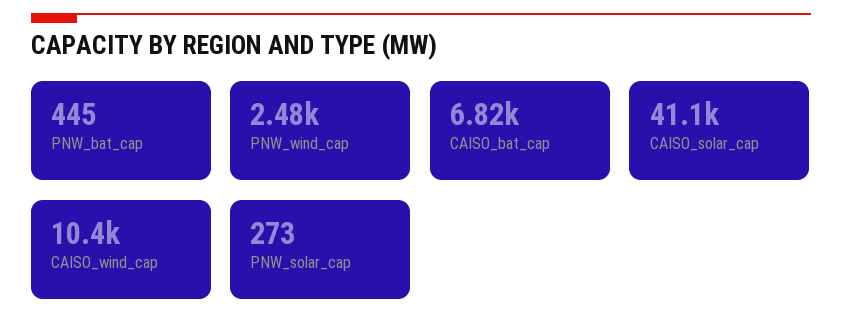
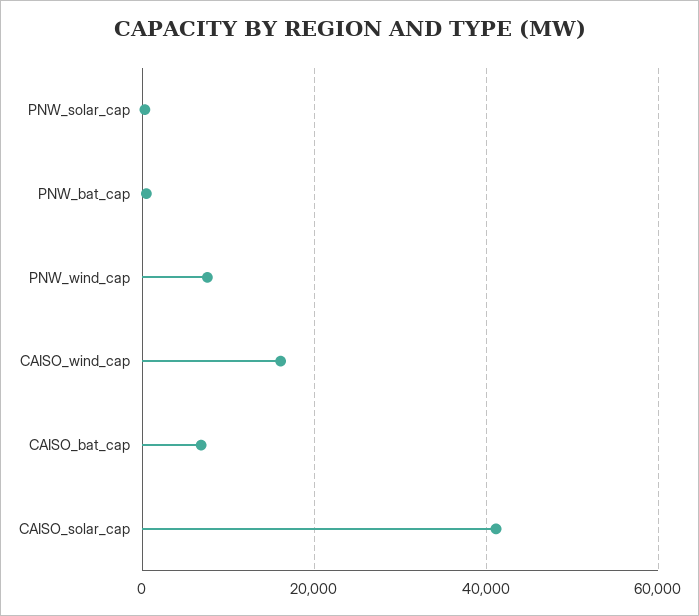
PNW_wind_cap: 2480 -> 8000
CAISO_wind_cap: 10400 -> 16000

